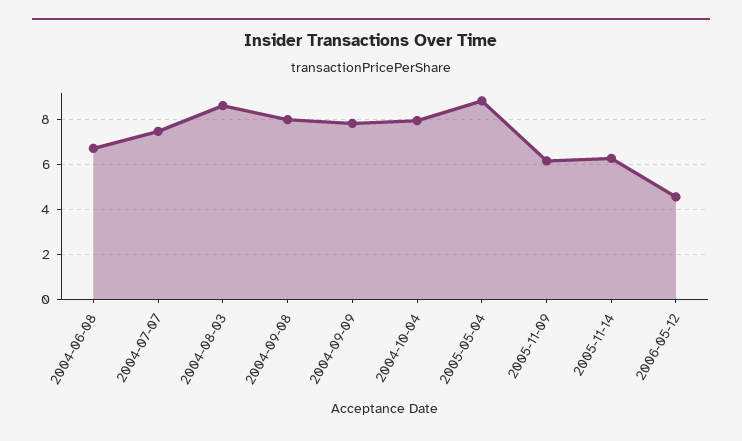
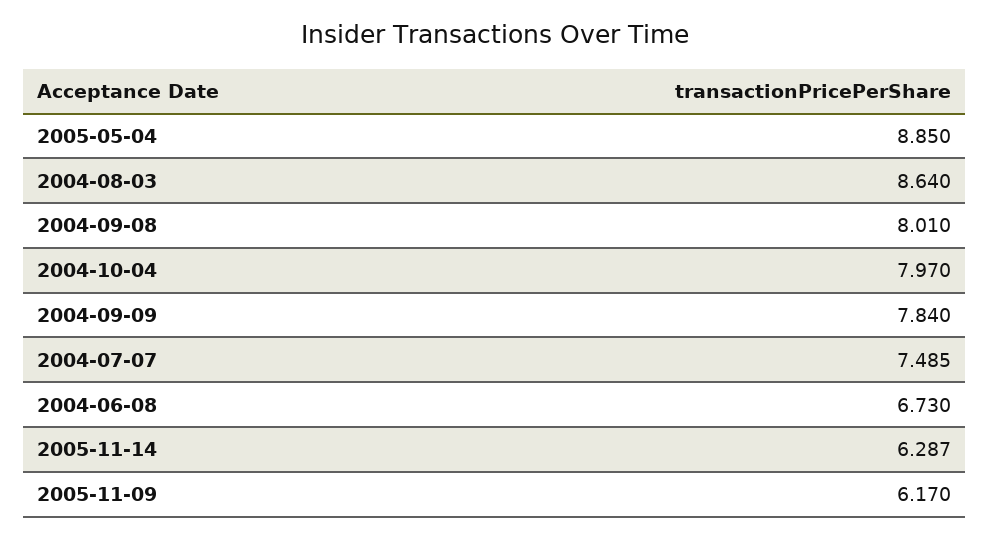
2006-05-12: 4.5 -> none

